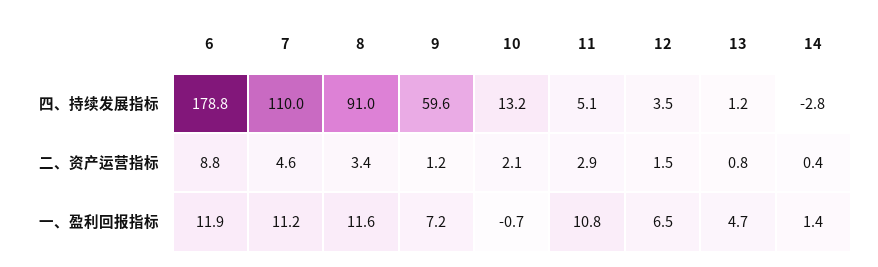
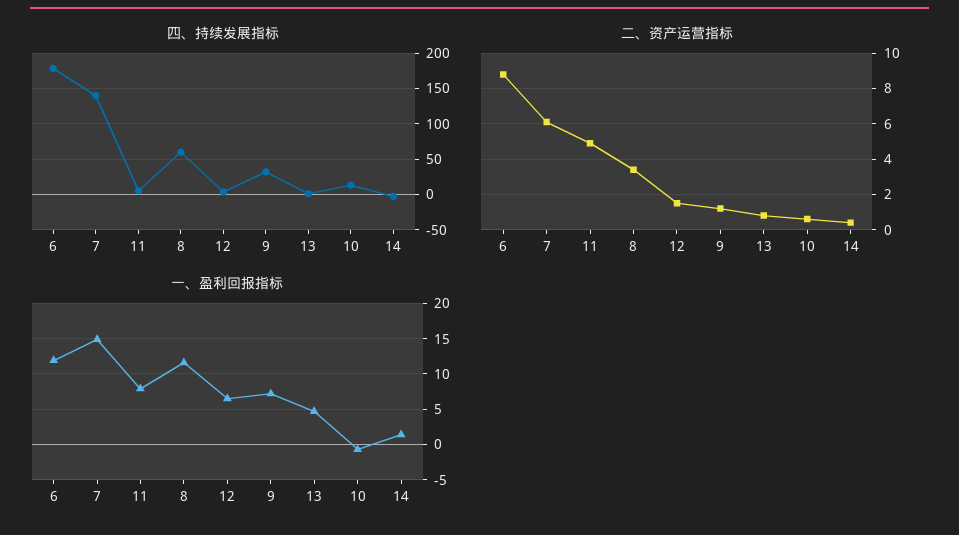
四、持续发展指标, 7: 110 -> 140
四、持续发展指标, 8: 91 -> 60
四、持续发展指标, 9: 59.6 -> 30
二、资产运营指标, 7: 4.6 -> 6
二、资产运营指标, 10: 2.1 -> 0.5
二、资产运营指标, 11: 2.9 -> 5
一、盈利回报指标, 7: 11.2 -> 15
一、盈利回报指标, 11: 10.8 -> 8

